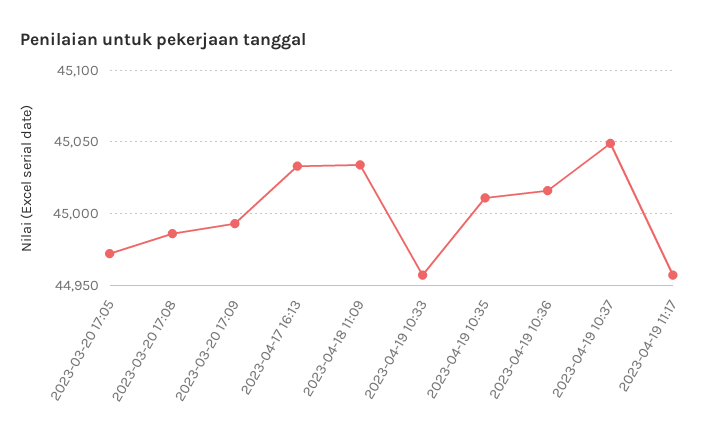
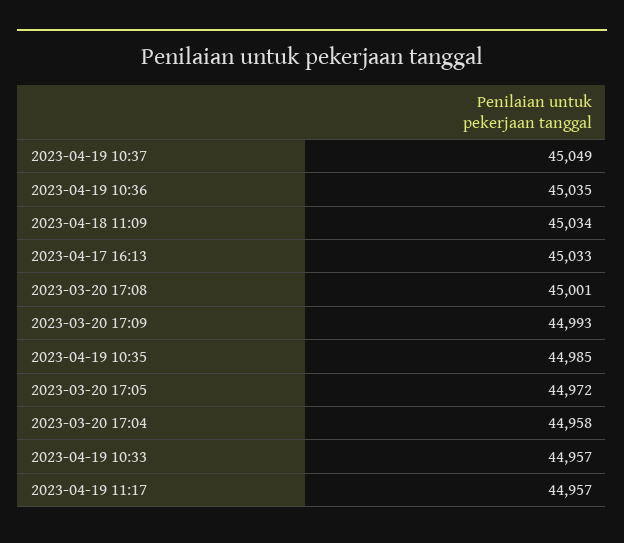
2023-03-20 17:08: 44985 -> 45001
2023-04-19 10:35: 45010 -> 44985
2023-04-19 10:36: 45015 -> 45035
2023-03-20 17:04: none -> 44958

